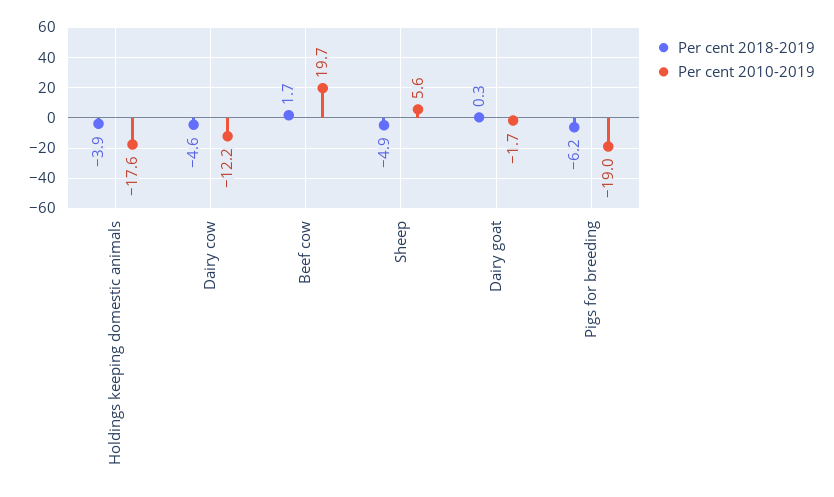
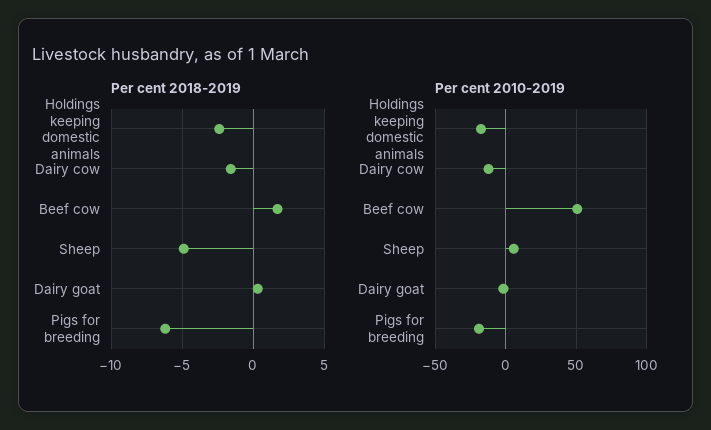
Per cent 2018-2019, Holdings keeping domestic animals: -3.9 -> -2.5
Per cent 2018-2019, Dairy cow: -4.6 -> -1.5
Per cent 2010-2019, Beef cow: 19.7 -> 50

